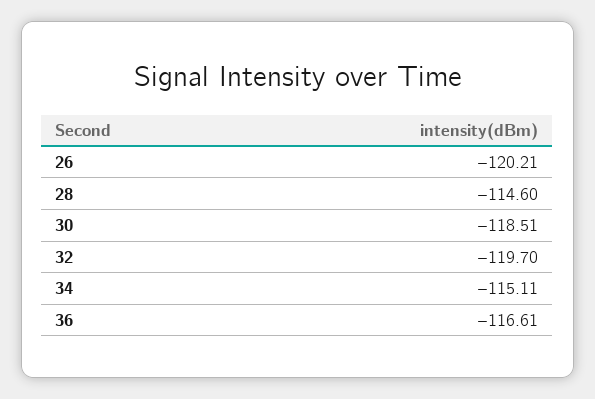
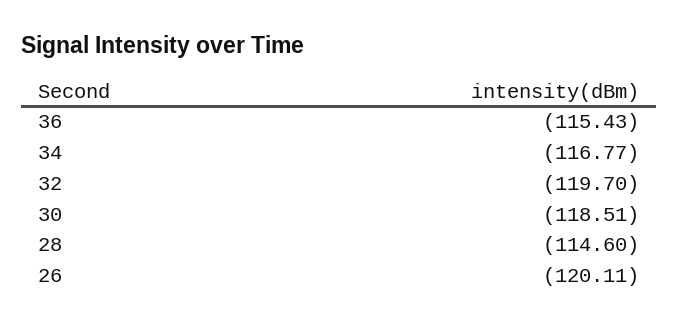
26: -120.21 -> -120.11
34: -115.11 -> -116.77
36: -116.61 -> -115.43

